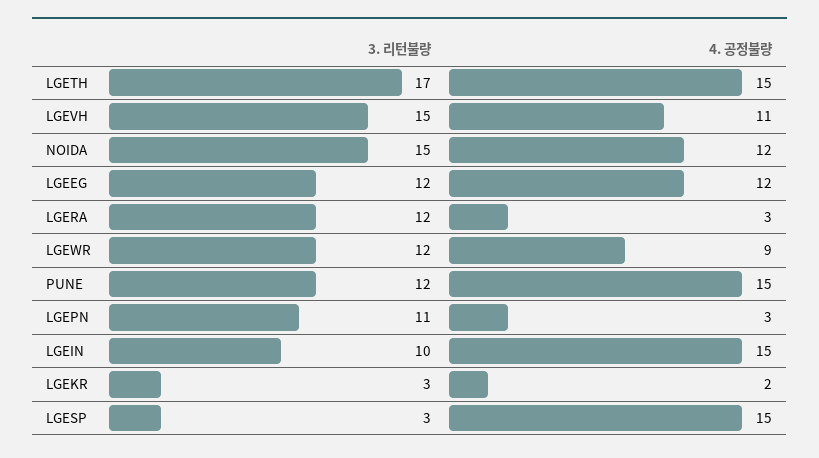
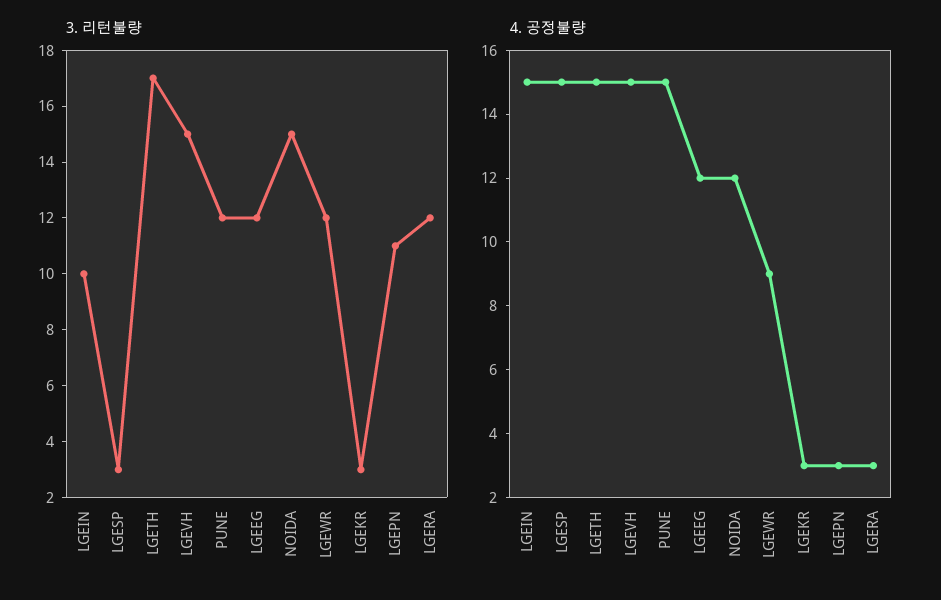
4. 공정불량, LGEVH: 11 -> 15
4. 공정불량, LGEKR: 2 -> 3

